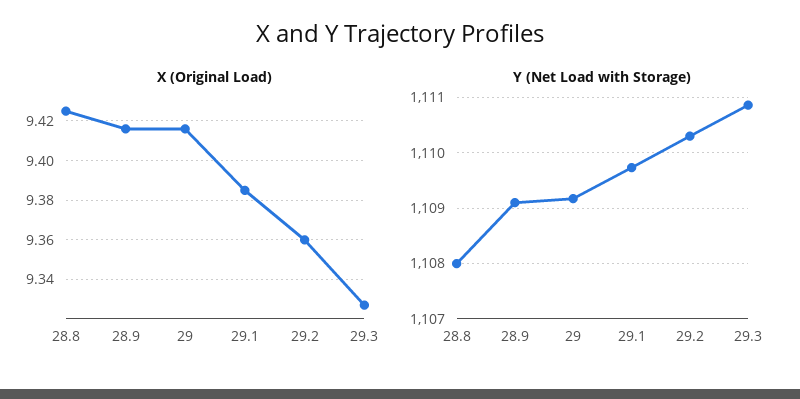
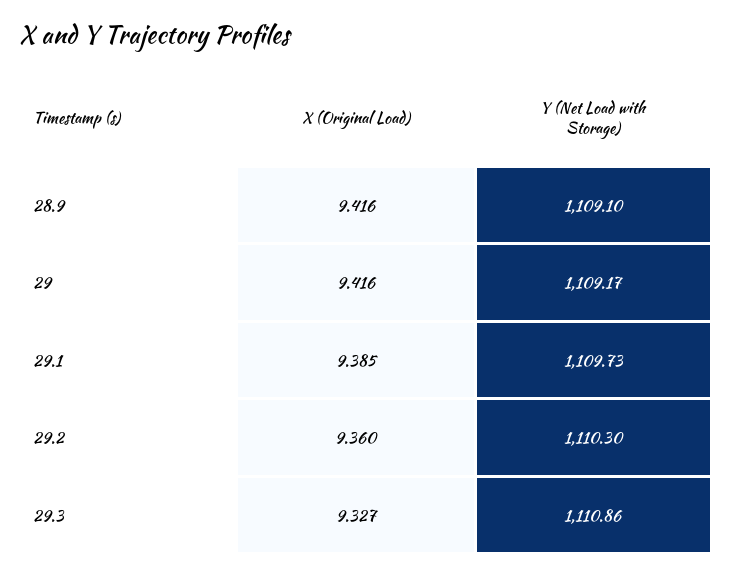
X (Original Load), 28.8: 9.425 -> none
Y (Net Load with Storage), 28.8: 1108 -> none

